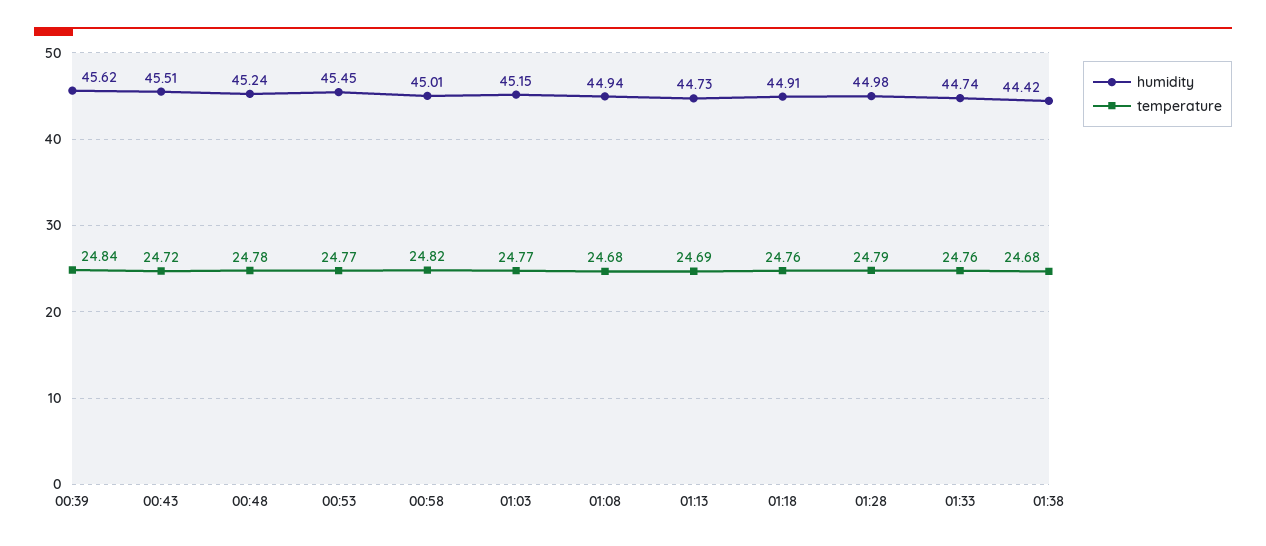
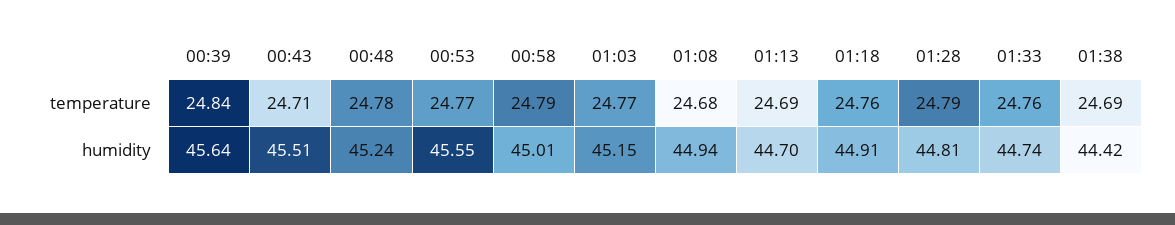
humidity, 00:39: 45.62 -> 45.64
temperature, 00:43: 24.72 -> 24.71
humidity, 00:53: 45.45 -> 45.55
temperature, 00:58: 24.82 -> 24.79
humidity, 01:13: 44.73 -> 44.7
humidity, 01:28: 44.98 -> 44.81
temperature, 01:38: 24.68 -> 24.69

